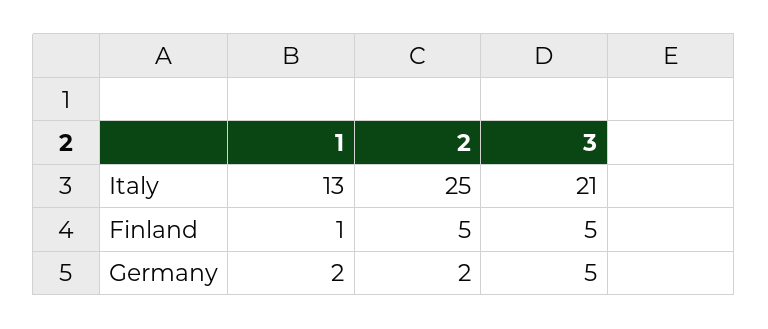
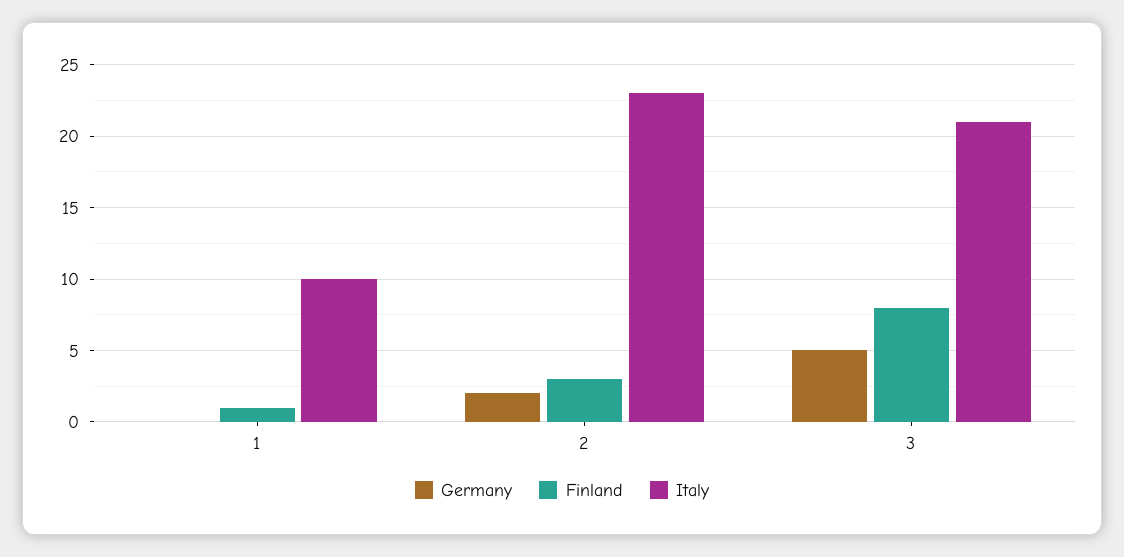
Italy, 1: 13 -> 10
Italy, 2: 25 -> 23
Finland, 2: 5 -> 3
Finland, 3: 5 -> 8
Germany, 1: 2 -> 0

